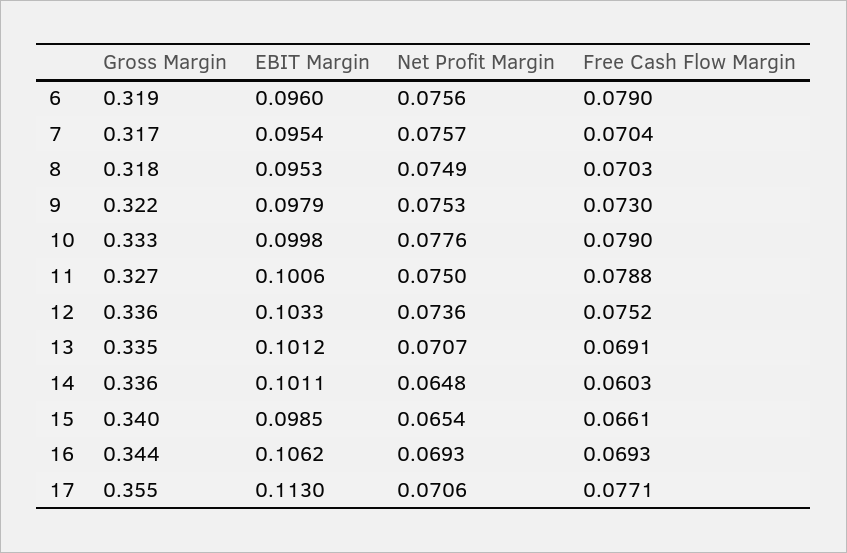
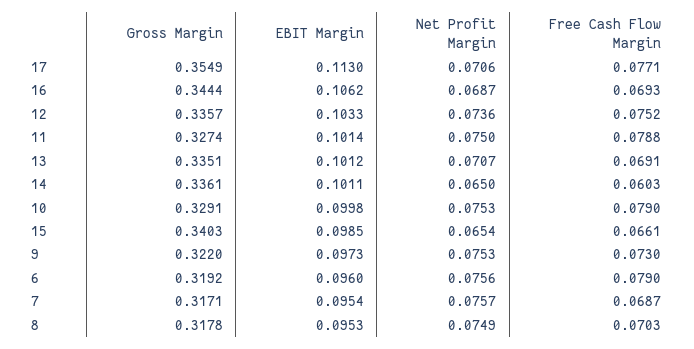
Free Cash Flow Margin, 7: 0.0704 -> 0.0687
EBIT Margin, 9: 0.0979 -> 0.0973
Gross Margin, 10: 0.333 -> 0.3291
Net Profit Margin, 10: 0.0776 -> 0.0753
EBIT Margin, 11: 0.1006 -> 0.1014
Net Profit Margin, 14: 0.0648 -> 0.065
Net Profit Margin, 16: 0.0693 -> 0.0687

